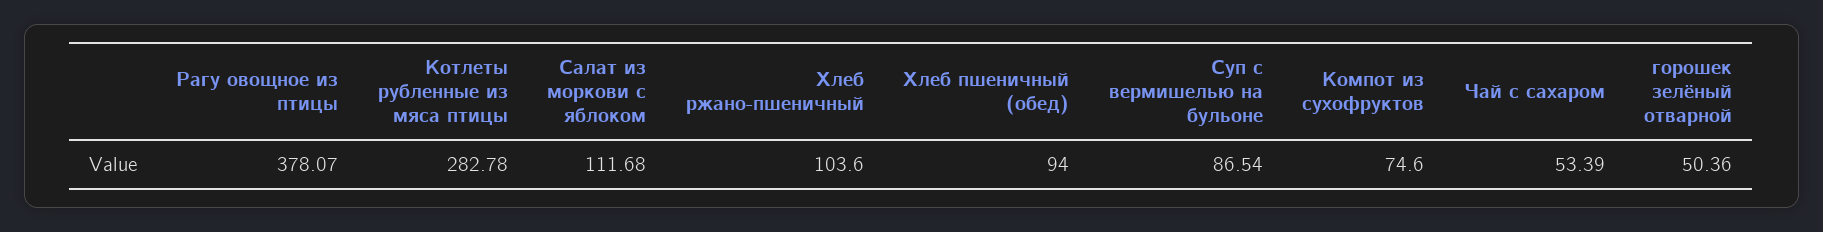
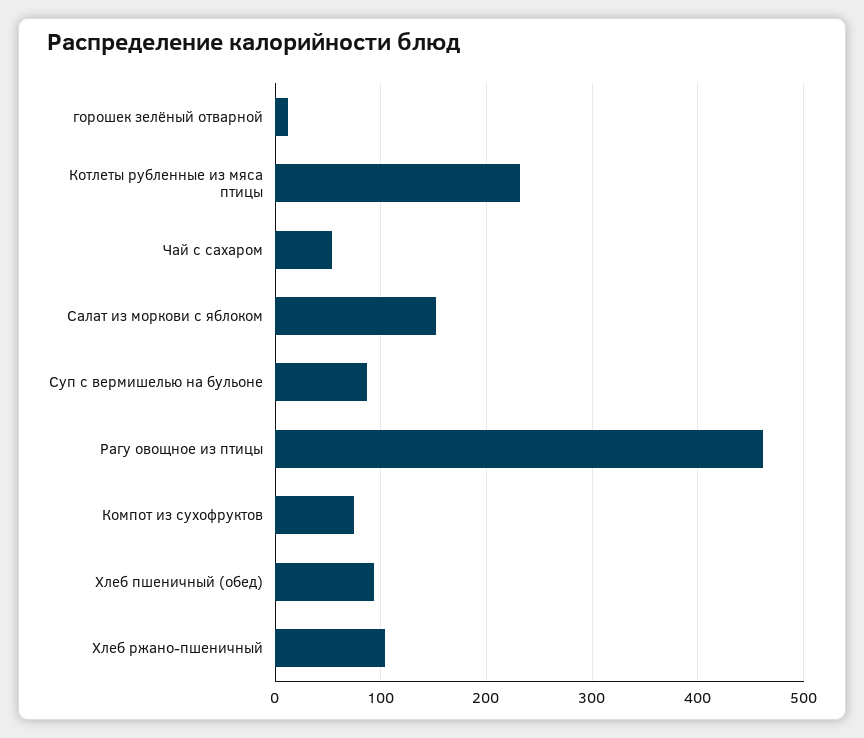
Рагу овощное из птицы: 378.07 -> 460
Котлеты рубленные из мяса птицы: 282.78 -> 230
Салат из моркови с яблоком: 111.68 -> 150
горошек зелёный отварной: 50.36 -> 10

